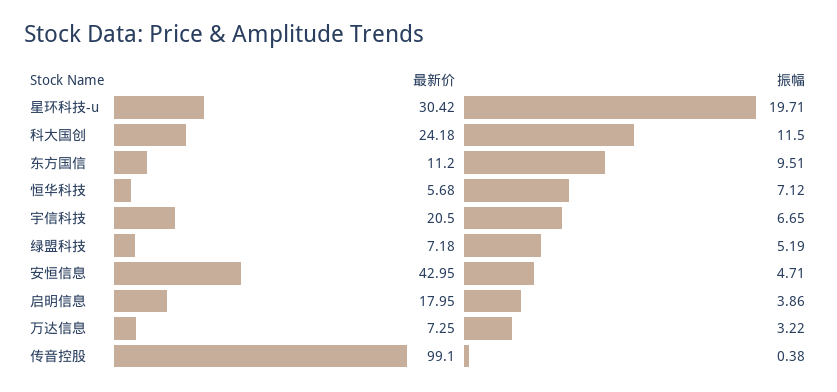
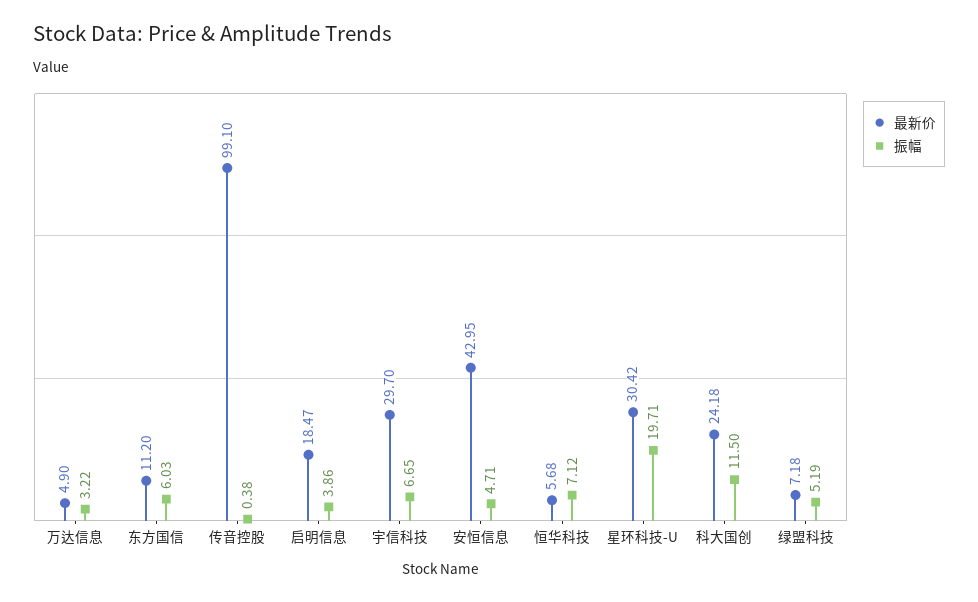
振幅, 东方国信: 9.51 -> 6.03
最新价, 宇信科技: 20.5 -> 29.7
最新价, 启明信息: 17.95 -> 18.47
最新价, 万达信息: 7.25 -> 4.9

